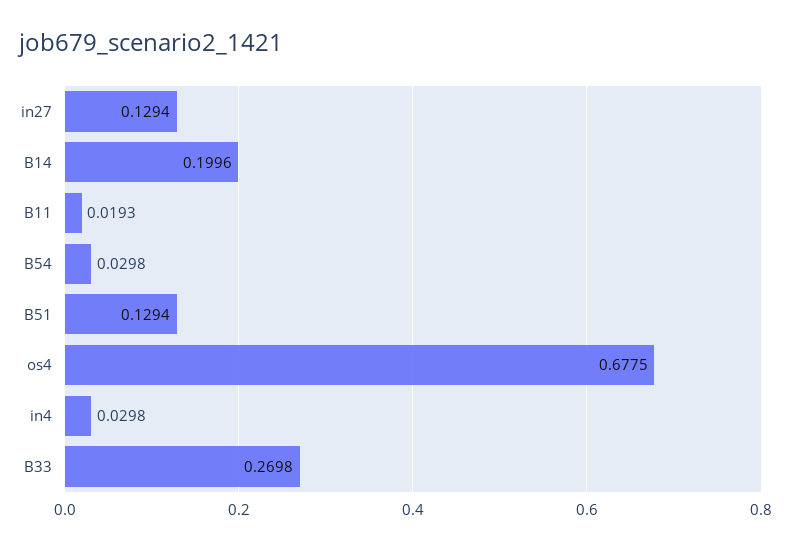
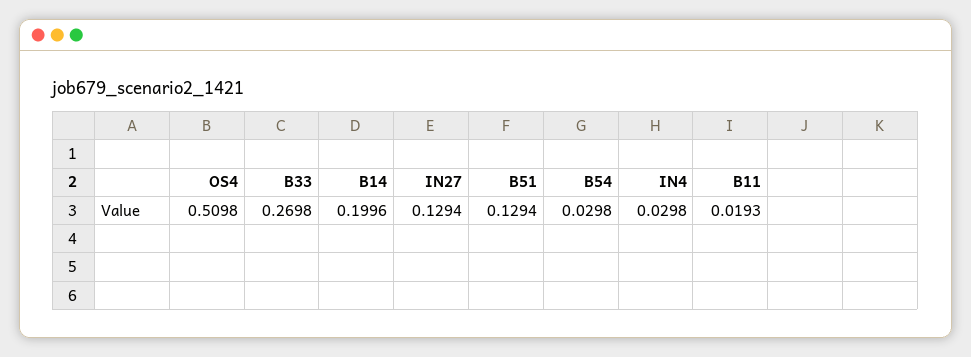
os4: 0.6775 -> 0.5098

